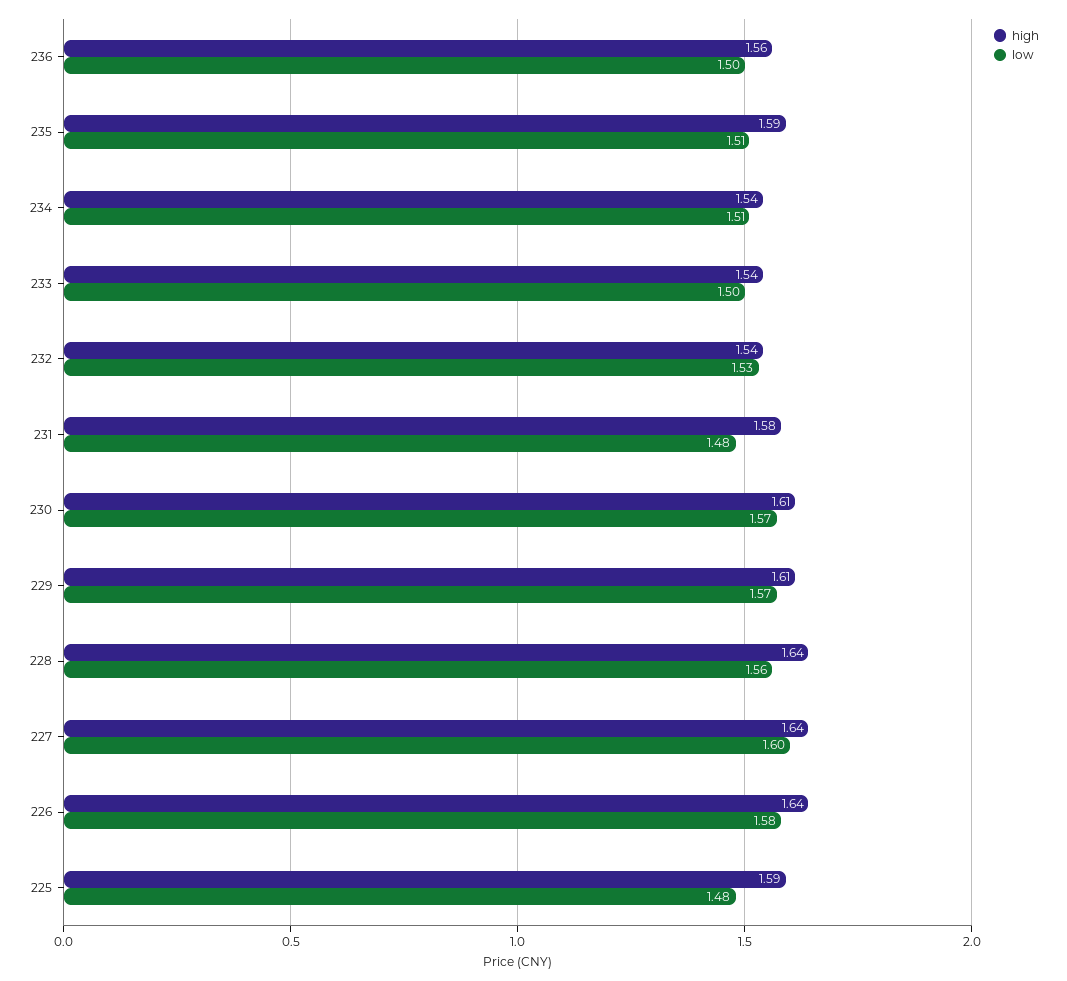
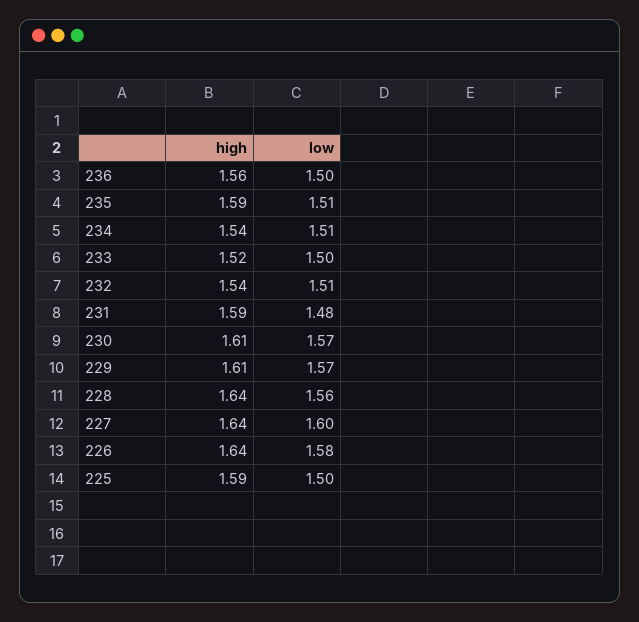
high, 233: 1.54 -> 1.52
low, 232: 1.53 -> 1.51
high, 231: 1.58 -> 1.59
low, 225: 1.48 -> 1.5

